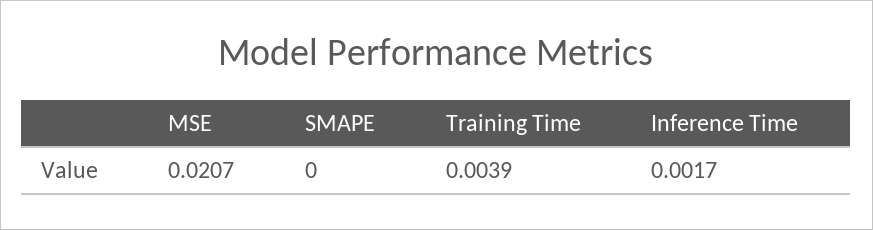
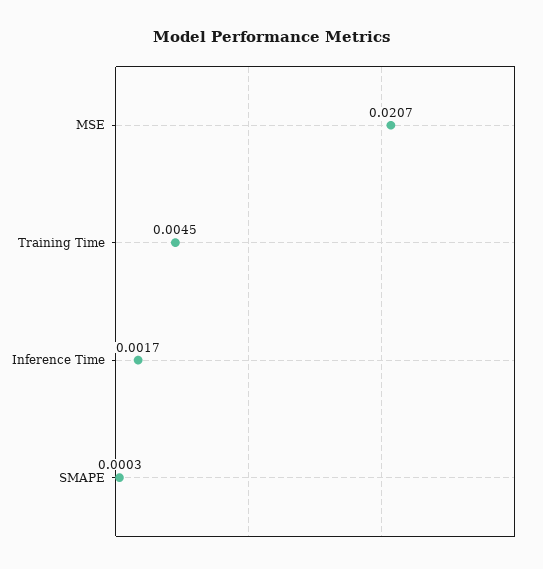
SMAPE: 0 -> 0.0003
Training Time: 0.0039 -> 0.0045

